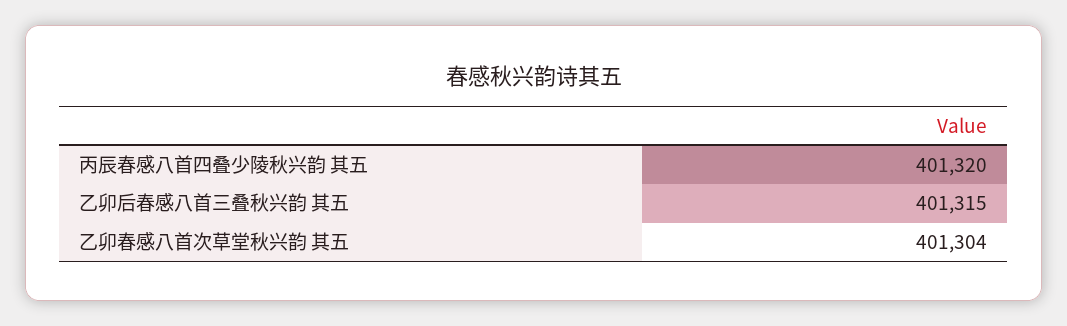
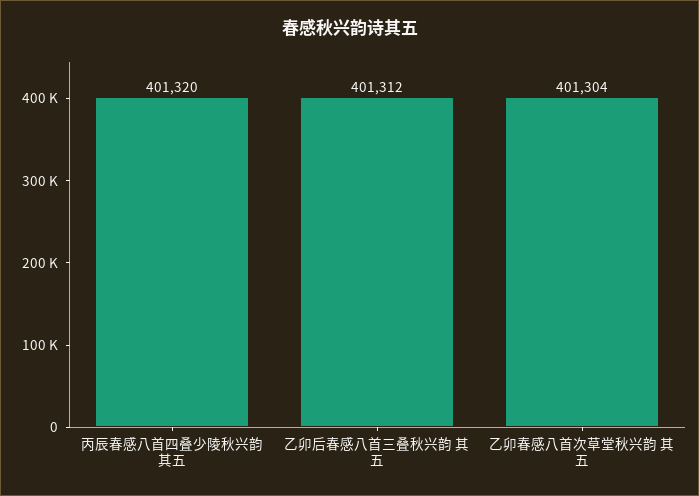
乙卯后春感八首三叠秋兴韵 其五: 401315 -> 401312

